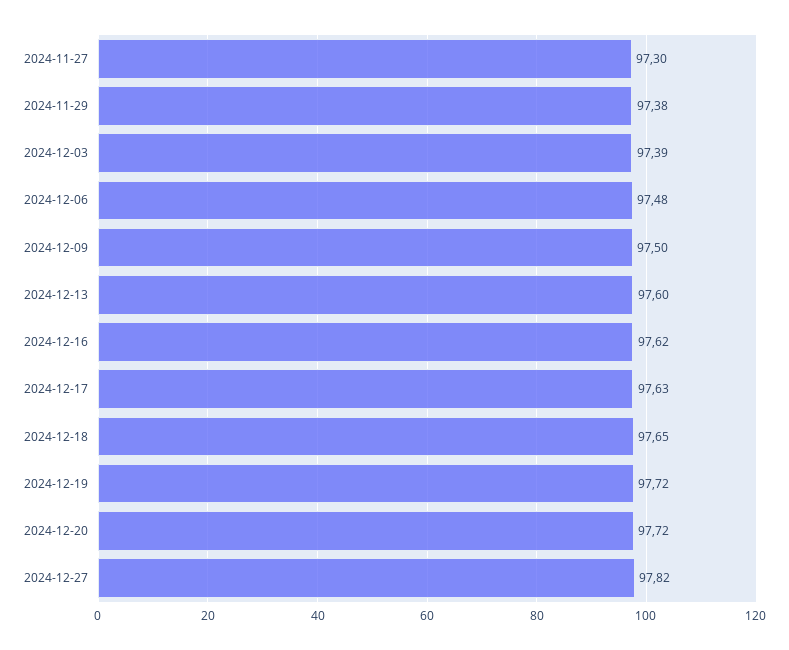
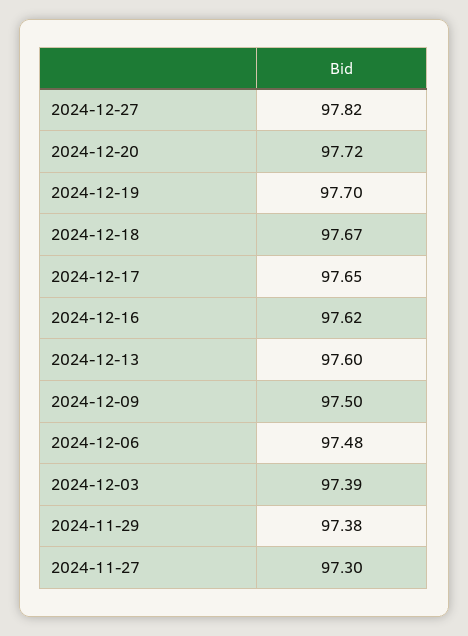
2024-12-17: 97.63 -> 97.65
2024-12-18: 97.65 -> 97.67
2024-12-19: 97.72 -> 97.7

